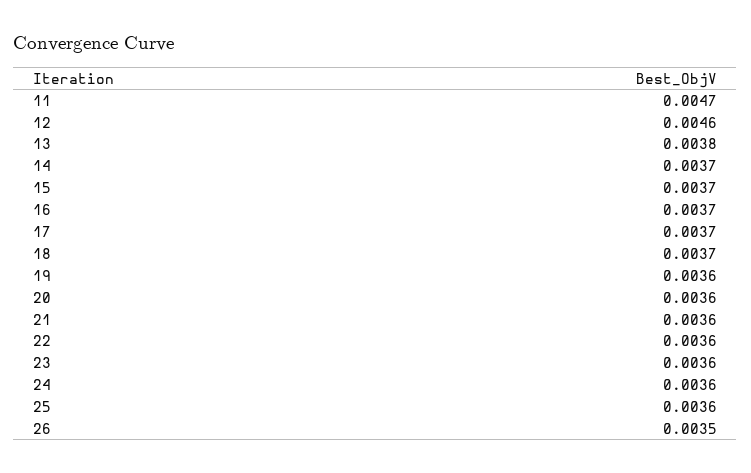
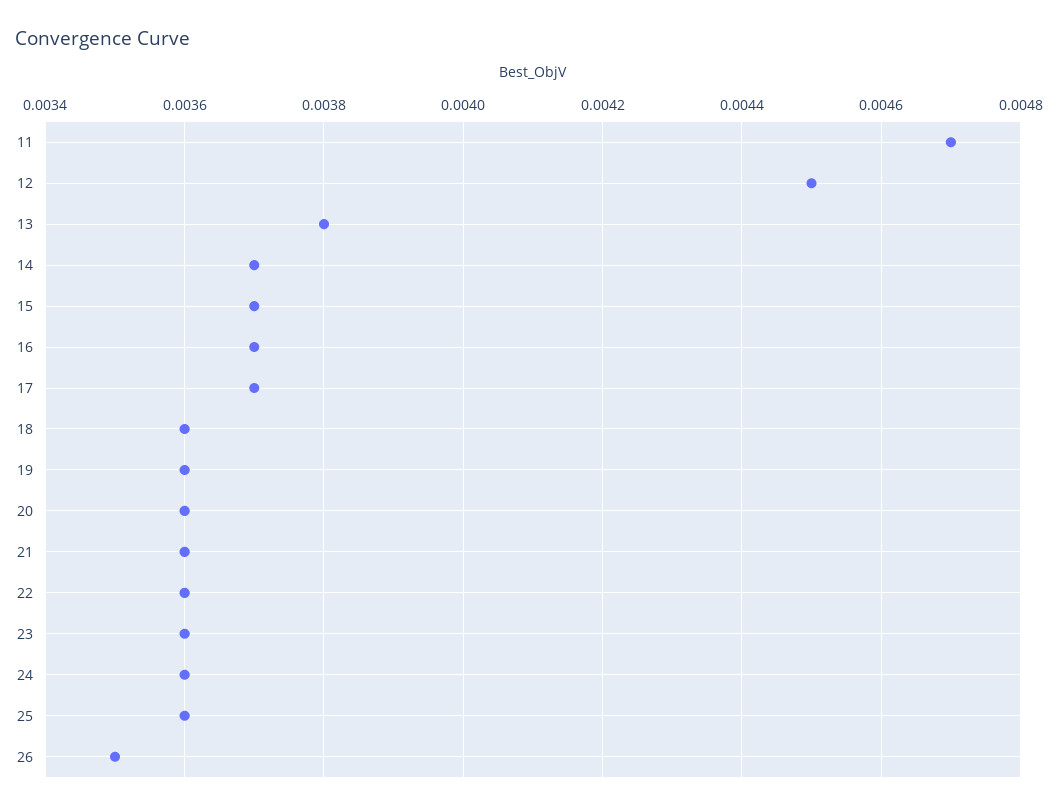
12: 0.0046 -> 0.0045
18: 0.0037 -> 0.0036

